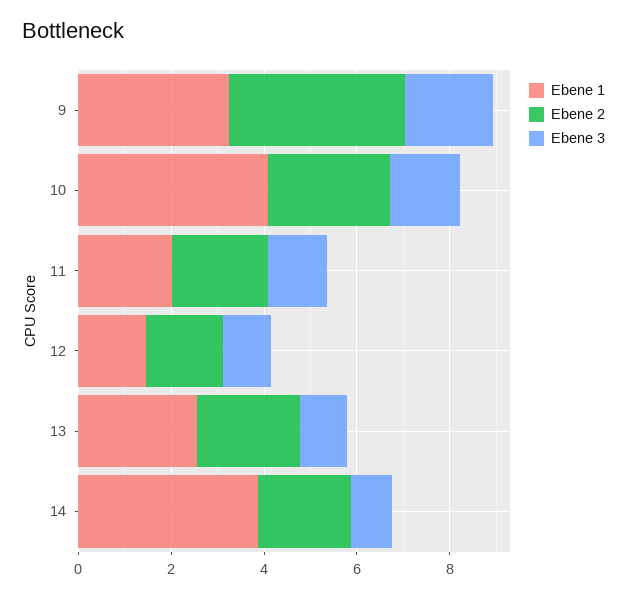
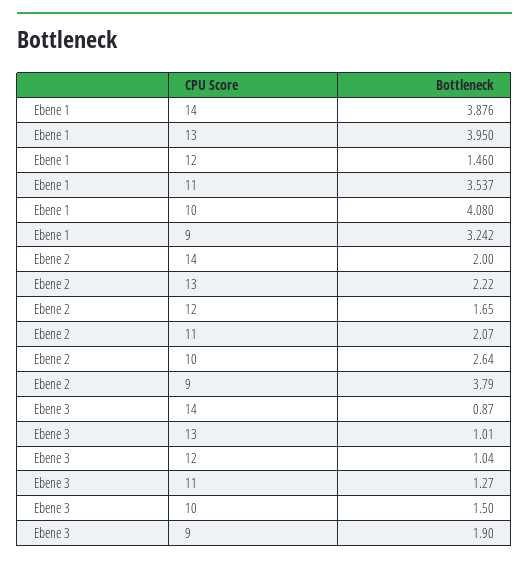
Ebene 1, 11: 2 -> 3.537
Ebene 1, 13: 2.5 -> 3.95

